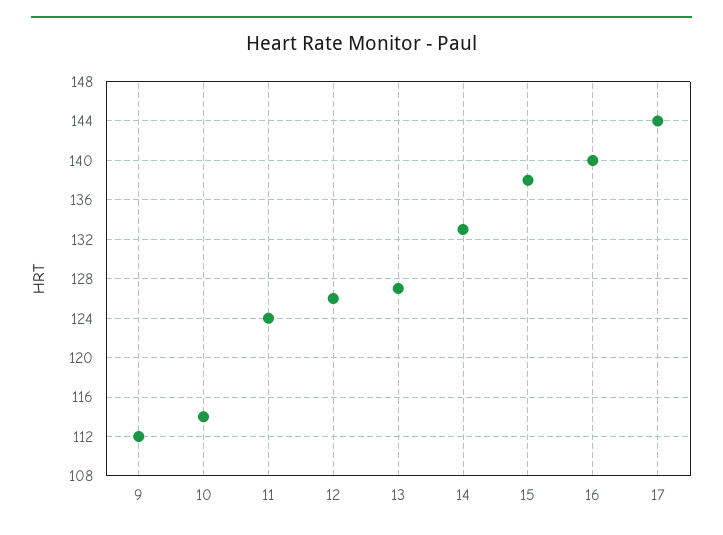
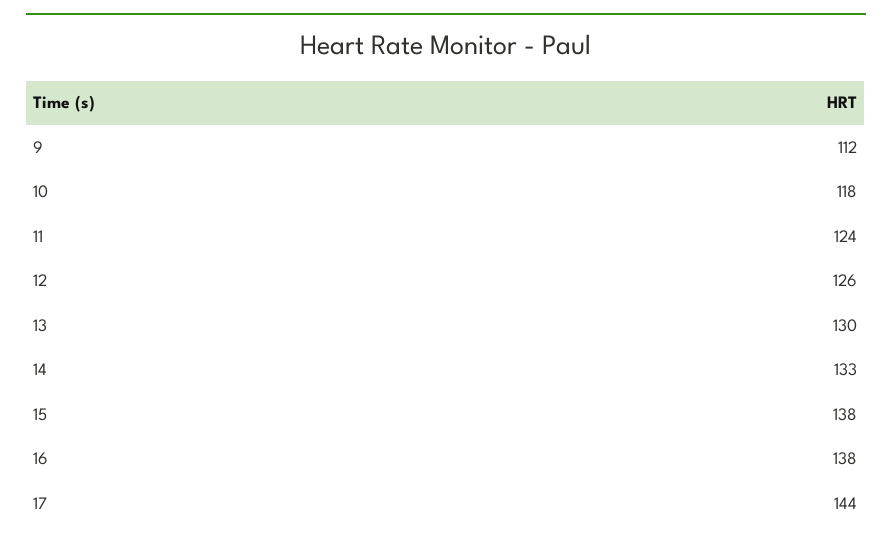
10: 114 -> 118
13: 127 -> 130
16: 140 -> 138

